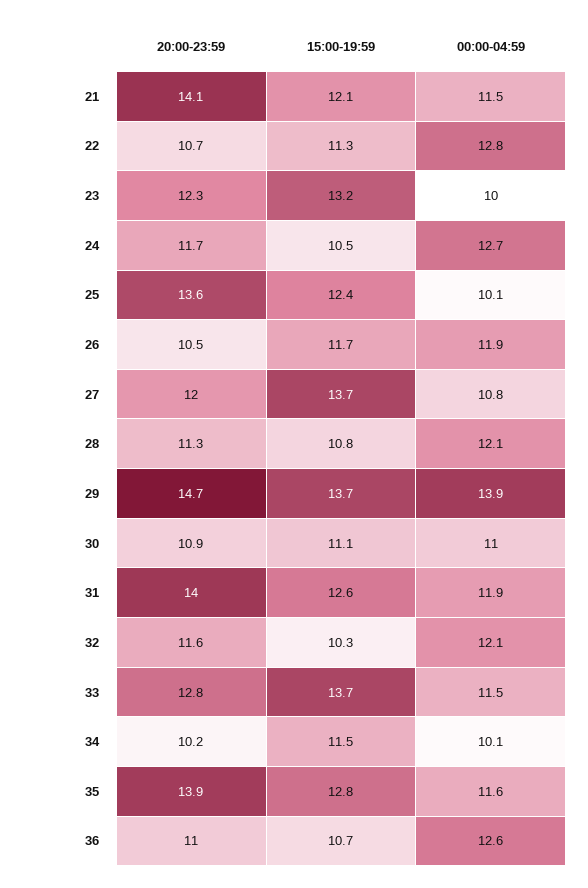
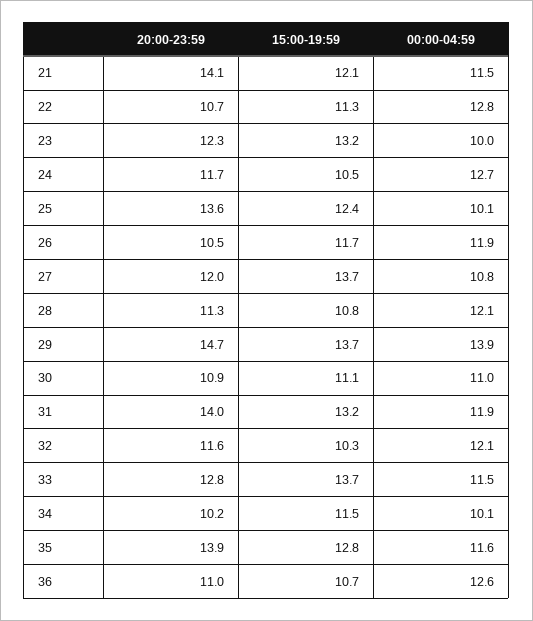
15:00-19:59, 31: 12.6 -> 13.2

